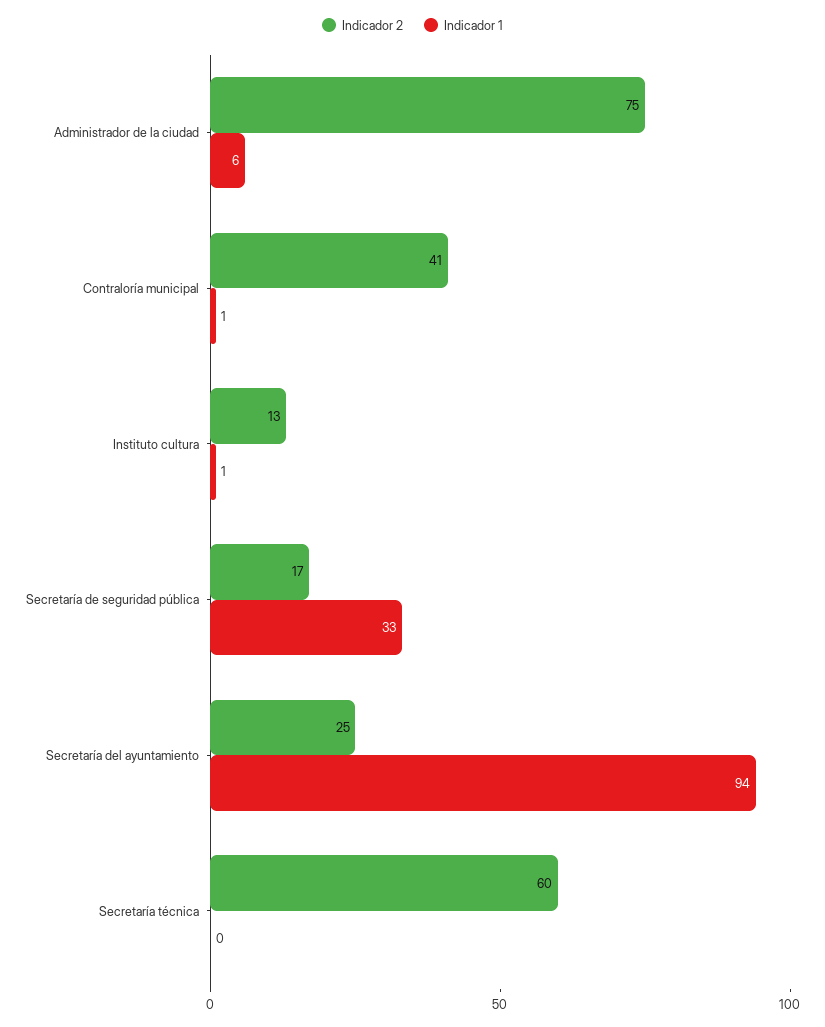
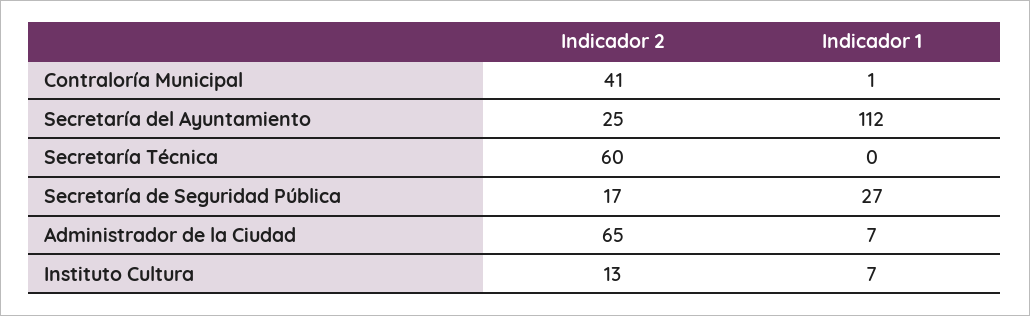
Indicador 2, Administrador de la ciudad: 75 -> 65
Indicador 1, Administrador de la ciudad: 6 -> 7
Indicador 1, Instituto cultura: 1 -> 7
Indicador 1, Secretaría de seguridad pública: 33 -> 27
Indicador 1, Secretaría del ayuntamiento: 94 -> 112

